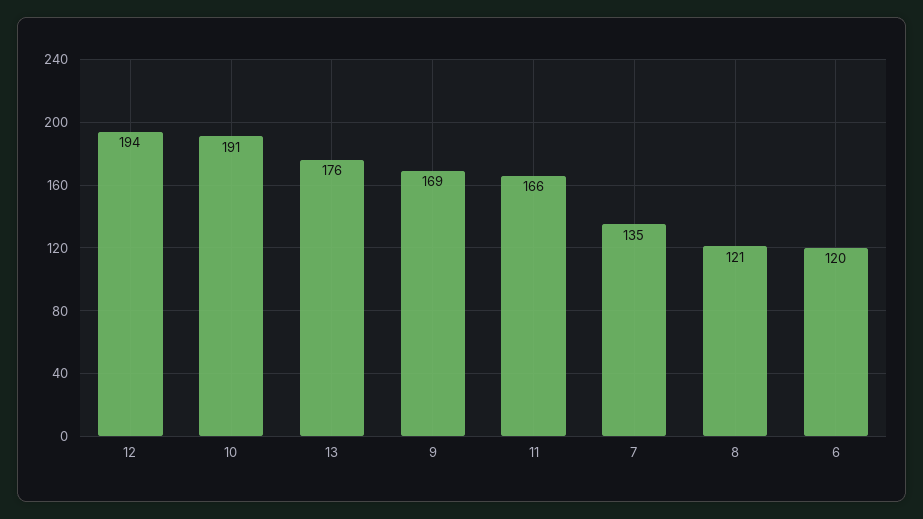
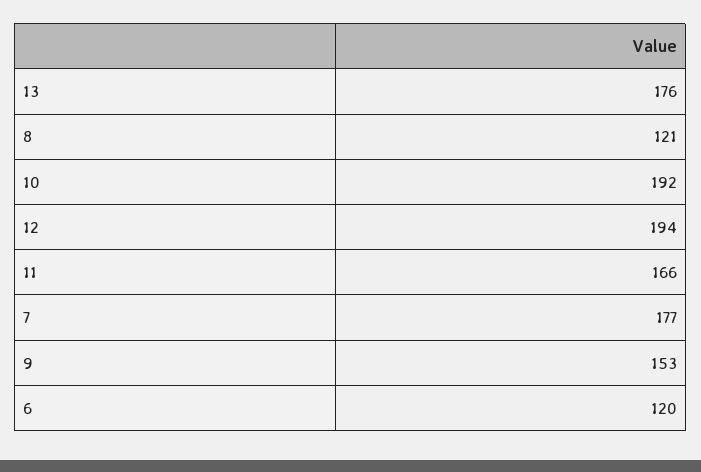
10: 191 -> 192
9: 169 -> 153
7: 135 -> 177

